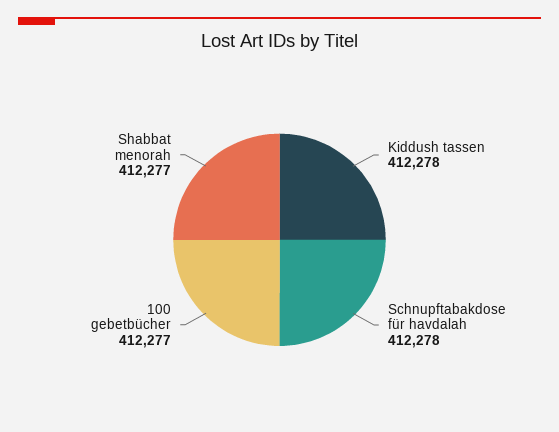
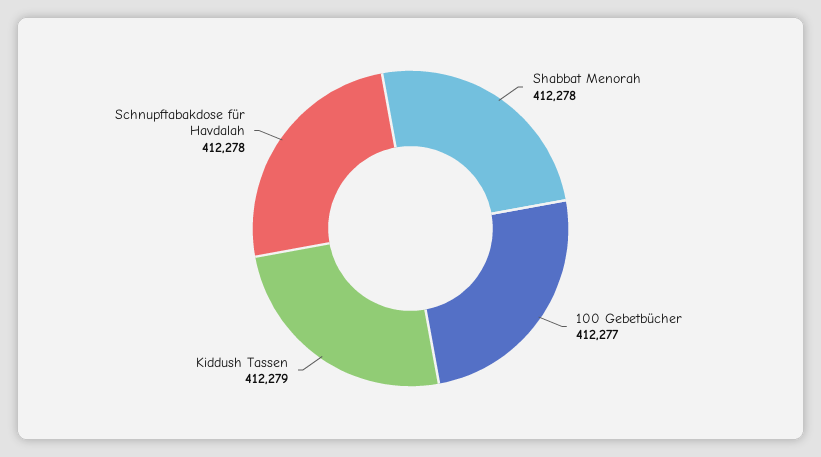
Kiddush tassen: 412278 -> 412279
Shabbat menorah: 412277 -> 412278

